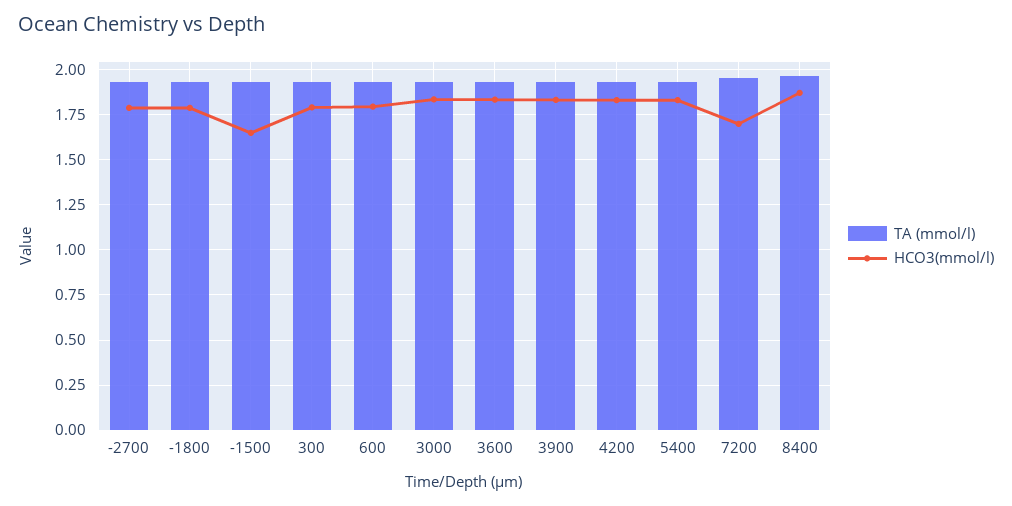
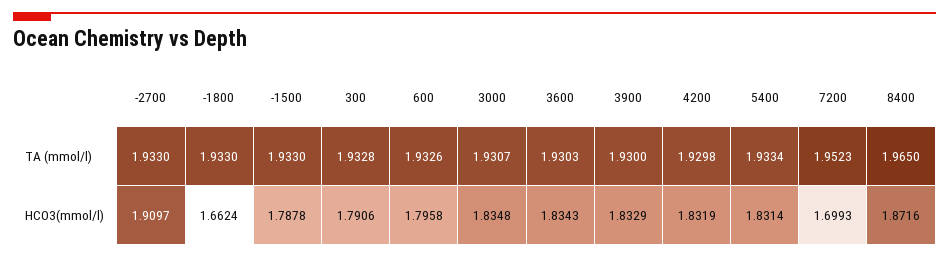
HCO3(mmol/l), -2700: 1.8 -> 1.9097
HCO3(mmol/l), -1800: 1.8 -> 1.6624
HCO3(mmol/l), -1500: 1.65 -> 1.7878

